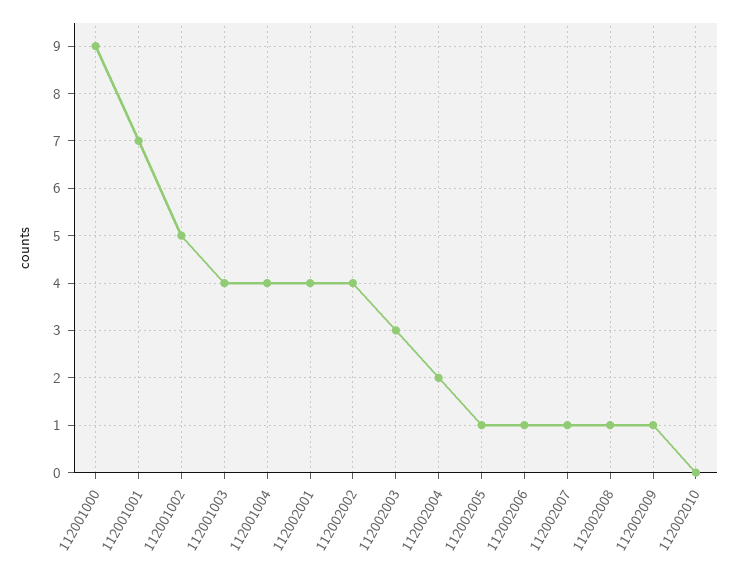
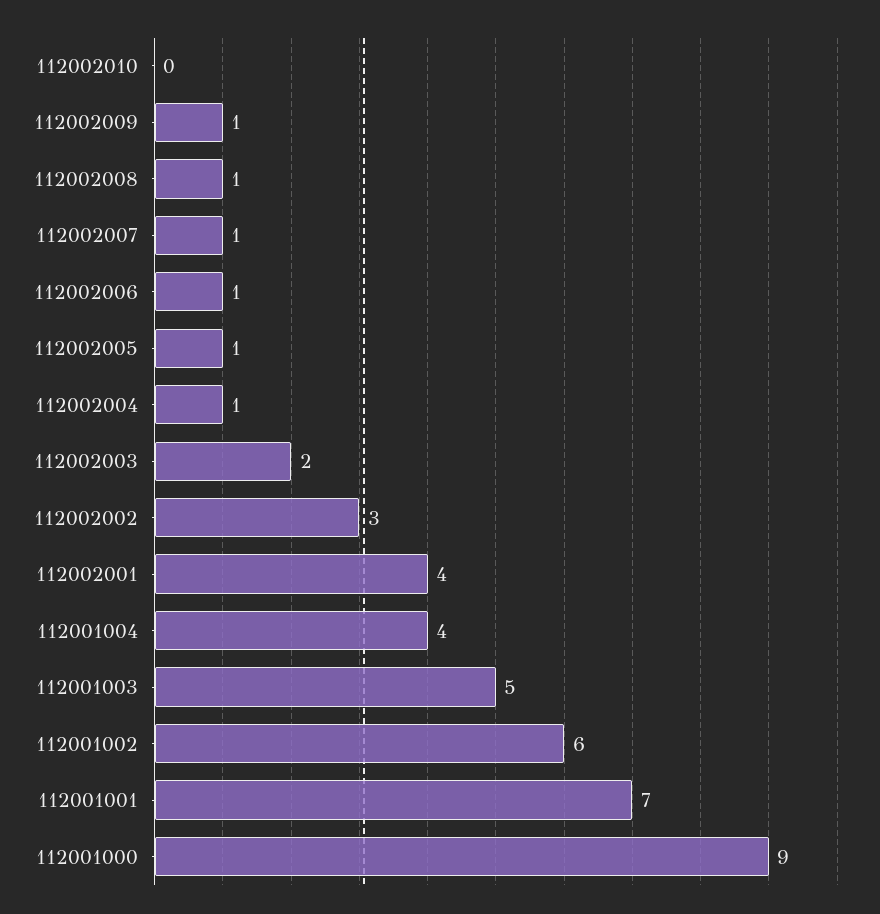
112001002: 5 -> 6
112001003: 4 -> 5
112002002: 4 -> 3
112002003: 3 -> 2
112002004: 2 -> 1

